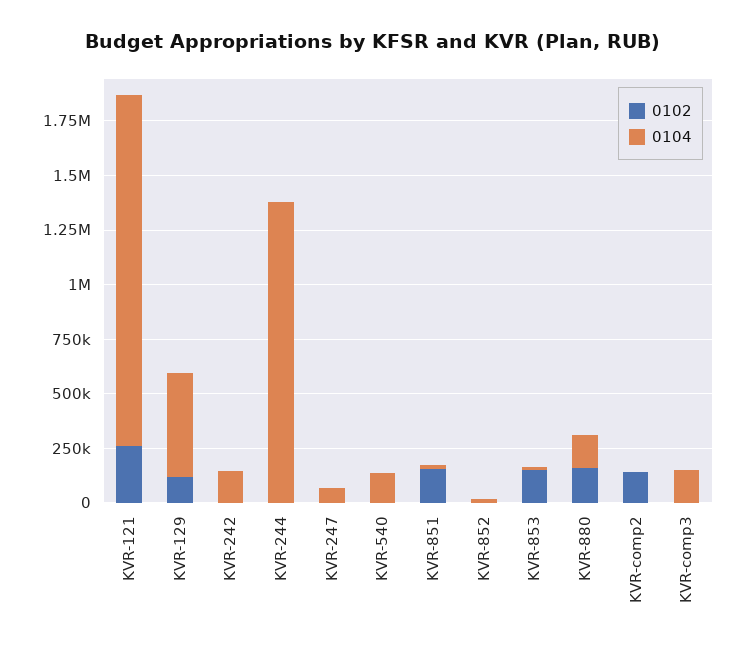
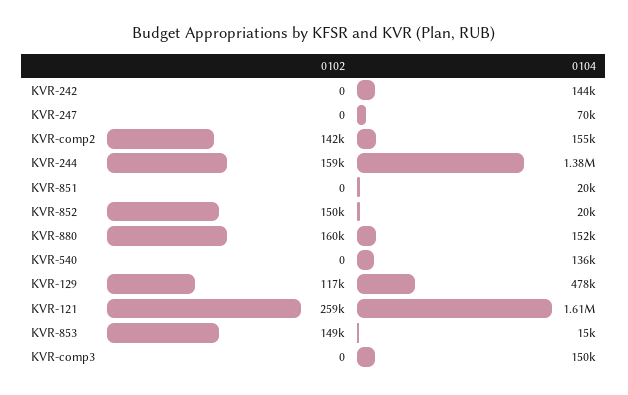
0102, KVR-244: 0 -> 159000
0102, KVR-851: 150000 -> 0
0102, KVR-852: 0 -> 150000
0104, KVR-comp2: 0 -> 155000

